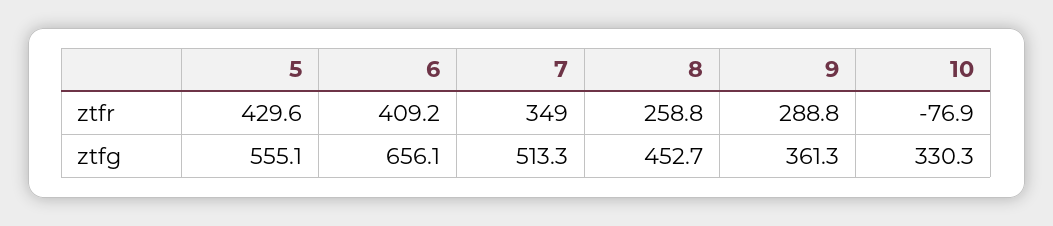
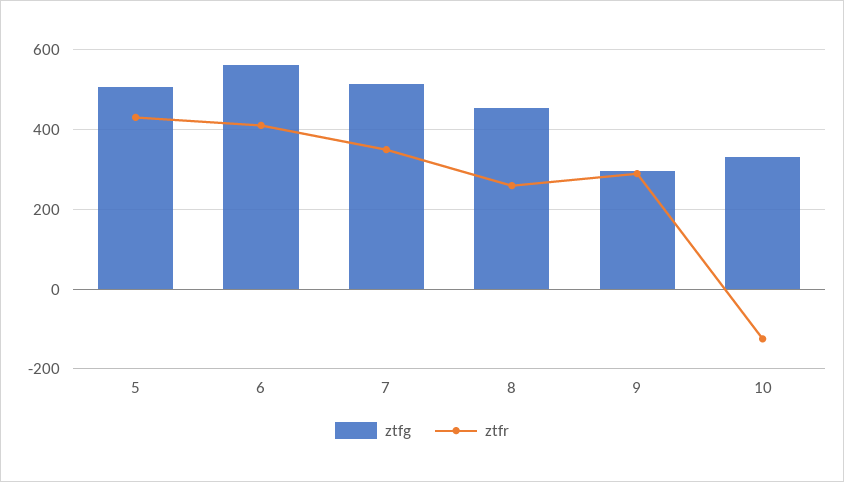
ztfr, 10: -76.9 -> -120
ztfg, 5: 555.1 -> 500
ztfg, 6: 656.1 -> 560
ztfg, 9: 361.3 -> 300

